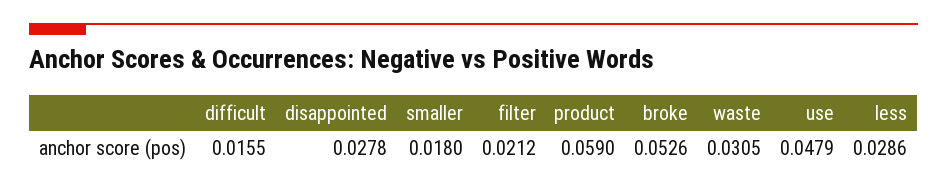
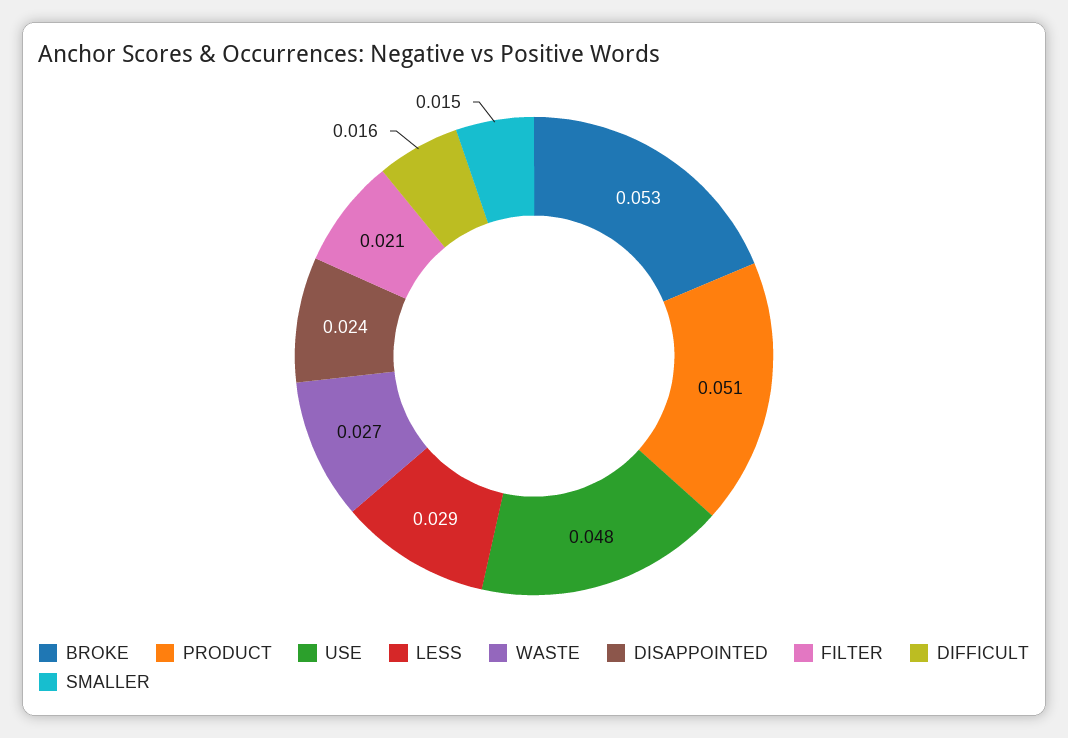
disappointed: 0.0278 -> 0.024
smaller: 0.018 -> 0.015
product: 0.059 -> 0.051
waste: 0.0305 -> 0.027

